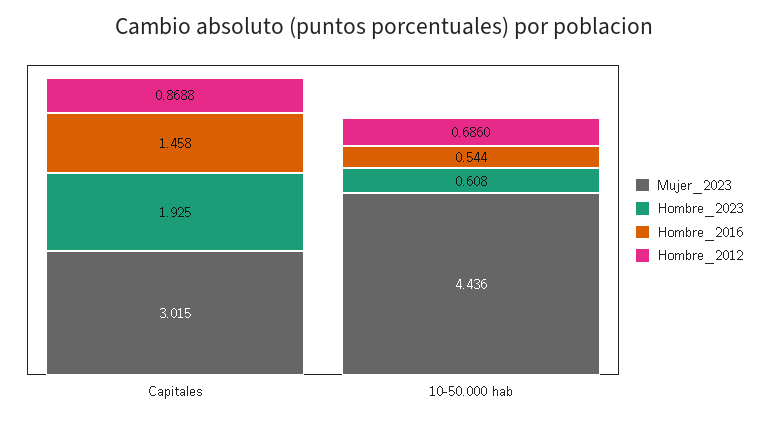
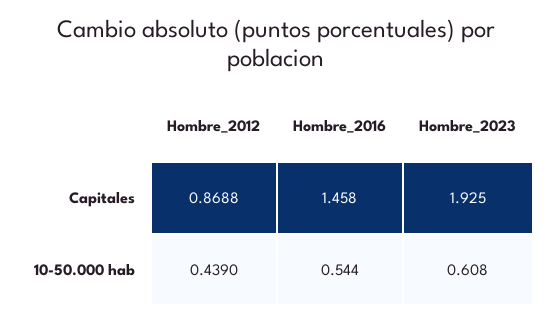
Mujer_2023, Capitales: 3.015 -> none
Mujer_2023, 10-50.000 hab: 4.436 -> none
Hombre_2012, 10-50.000 hab: 0.686 -> 0.439

